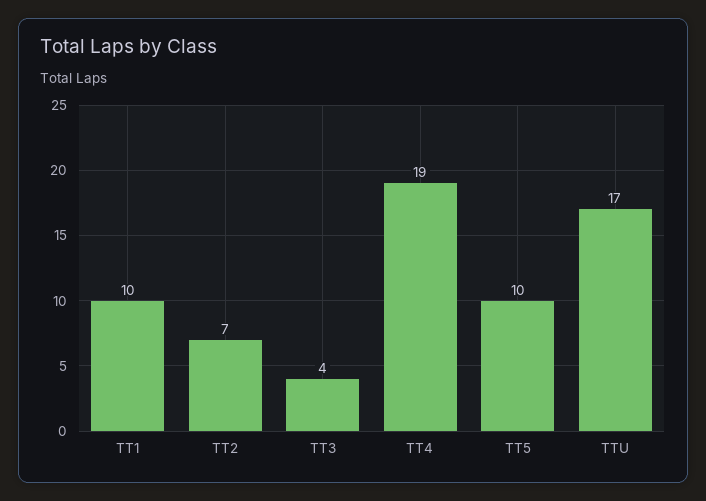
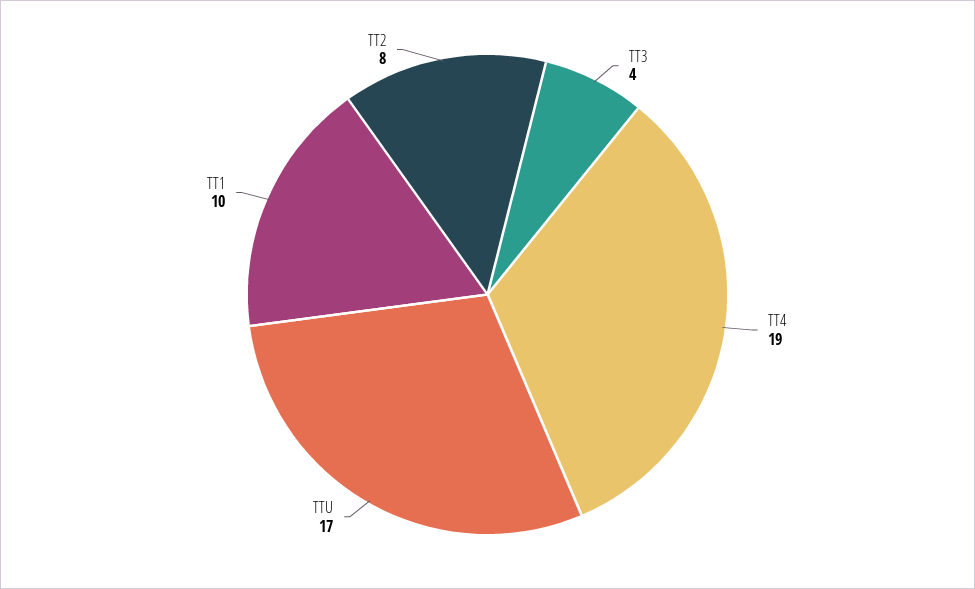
TT2: 7 -> 8
TT5: 10 -> none

